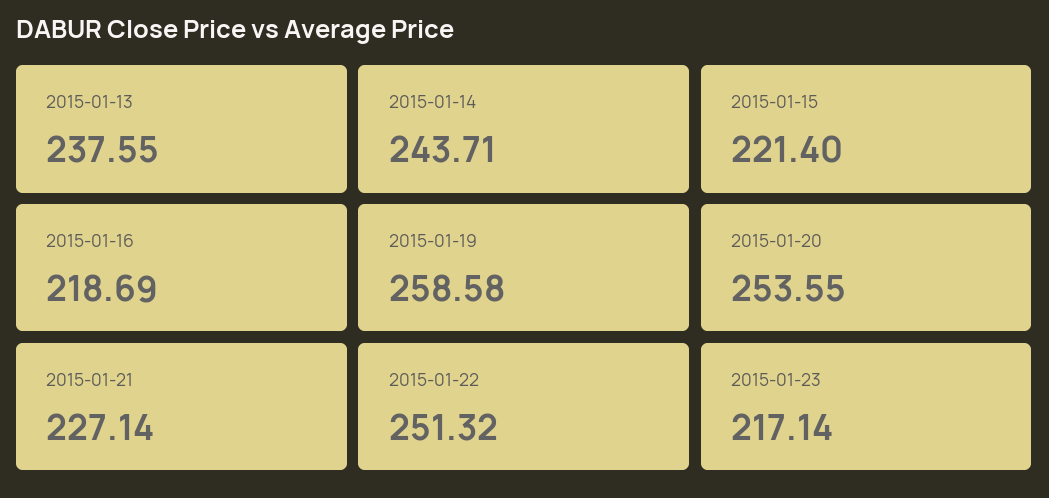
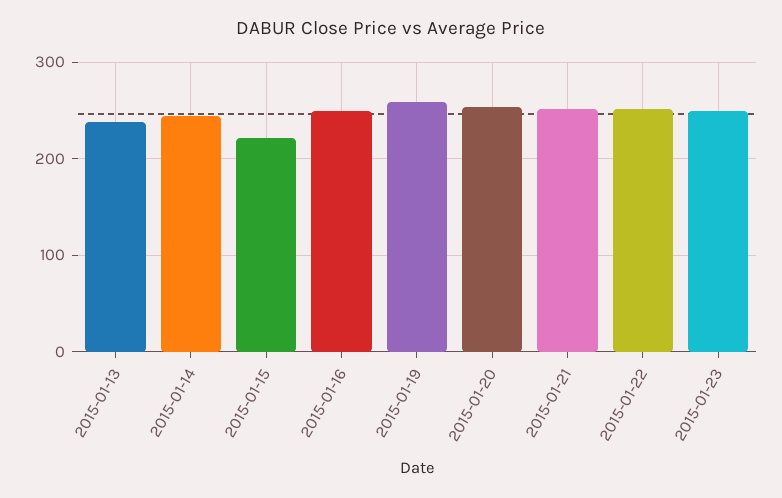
2015-01-16: 218.69 -> 250
2015-01-21: 227.14 -> 250
2015-01-23: 217.14 -> 250

